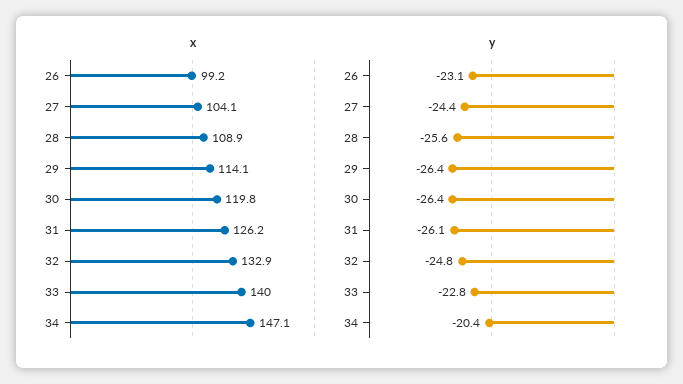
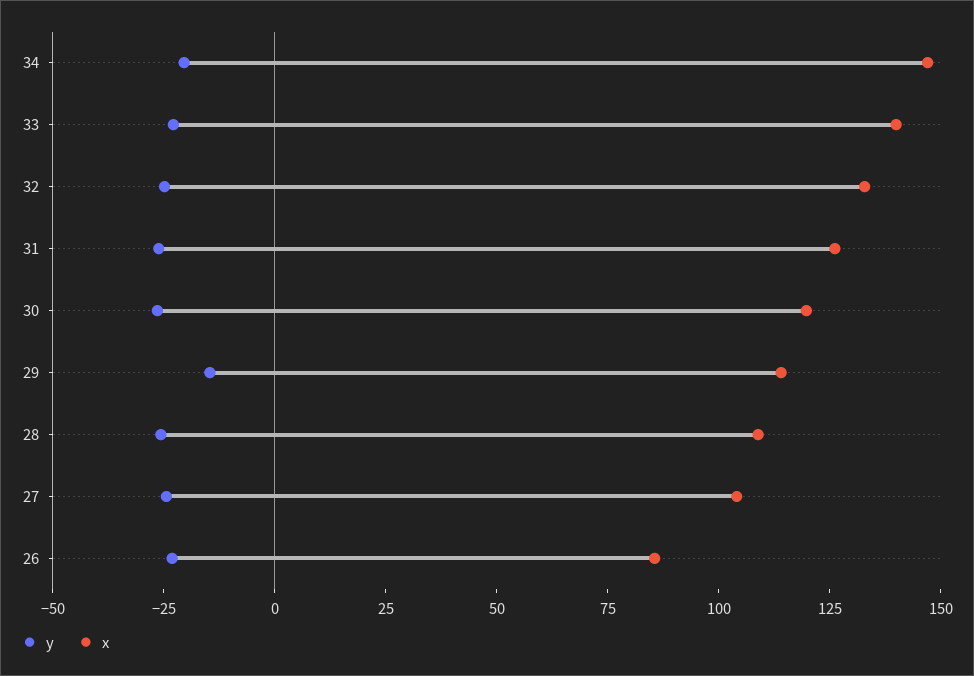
x, 26: 99.2 -> 85
y, 29: -26.4 -> -15

